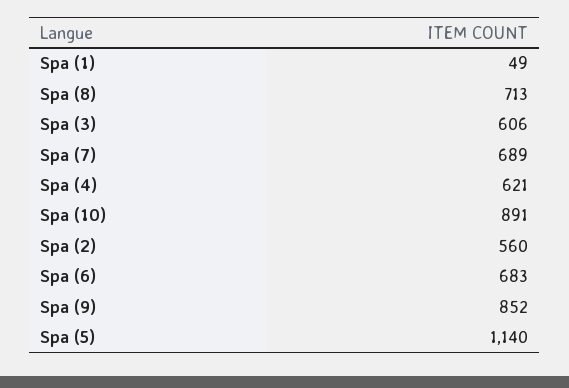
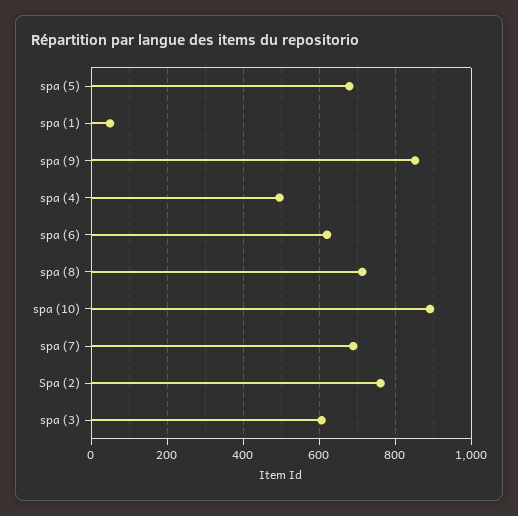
Spa (4): 621 -> 500
Spa (2): 560 -> 760
Spa (6): 683 -> 620
Spa (5): 1140 -> 680

